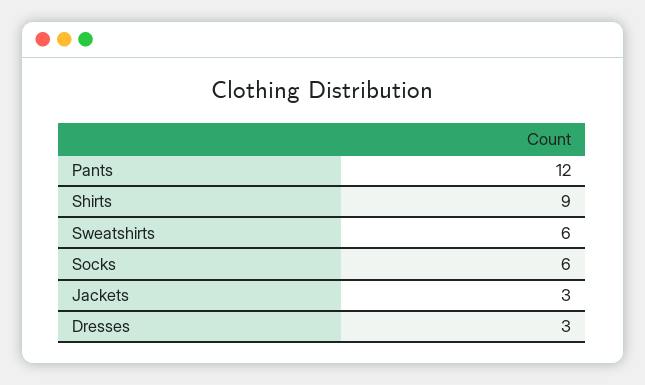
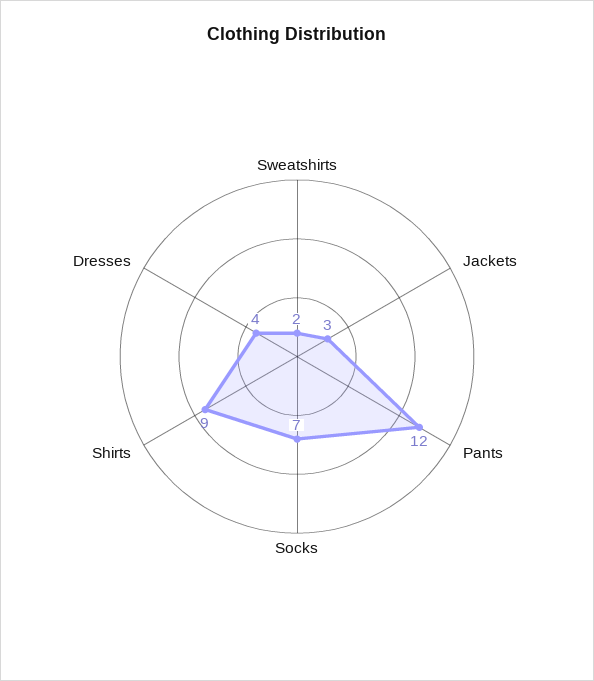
Sweatshirts: 6 -> 2
Socks: 6 -> 7
Dresses: 3 -> 4

